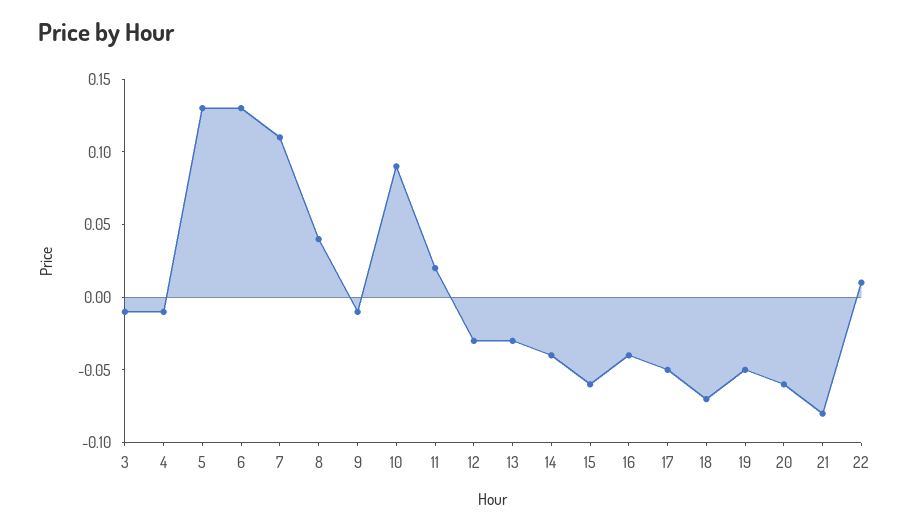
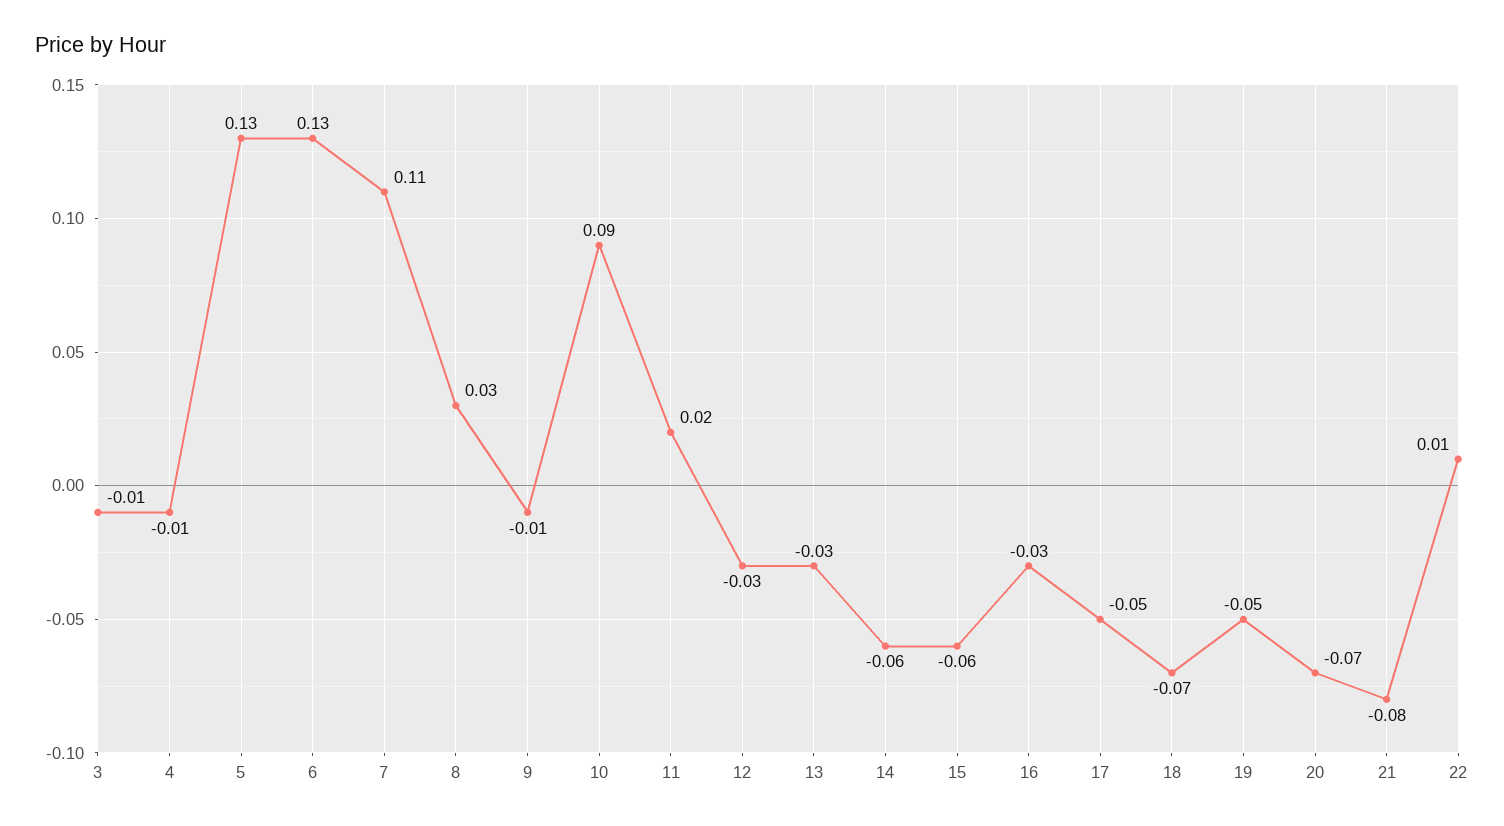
8: 0.04 -> 0.03
14: -0.04 -> -0.06
16: -0.04 -> -0.03
20: -0.06 -> -0.07

